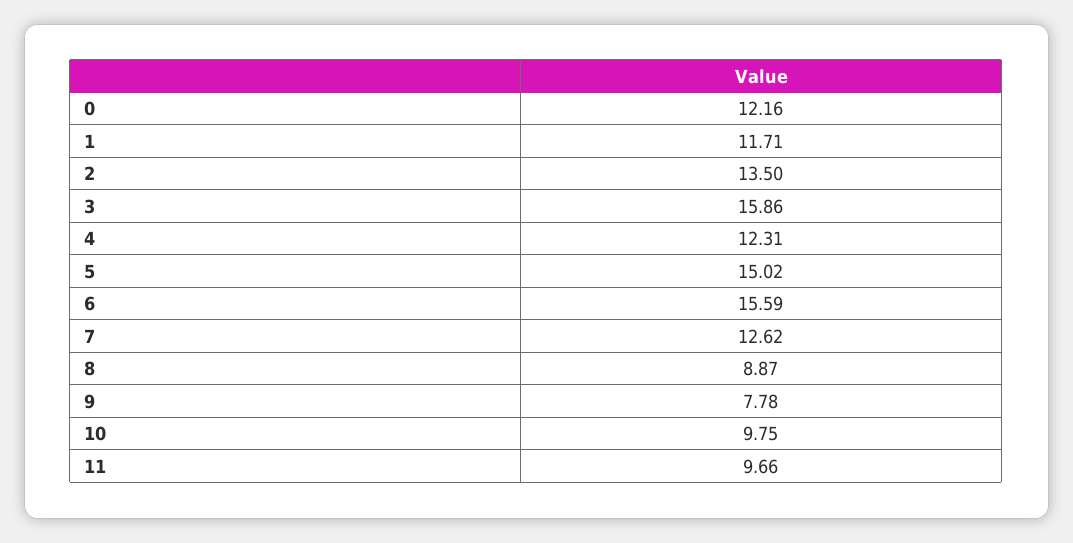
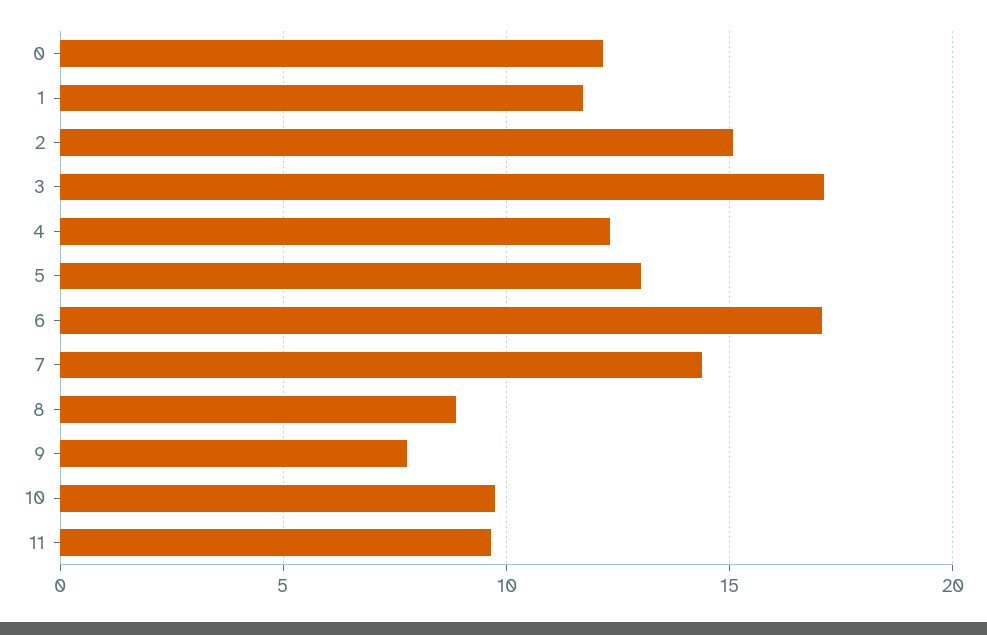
2: 13.5 -> 15
3: 15.86 -> 17
5: 15.02 -> 13
6: 15.59 -> 17
7: 12.62 -> 14.5

